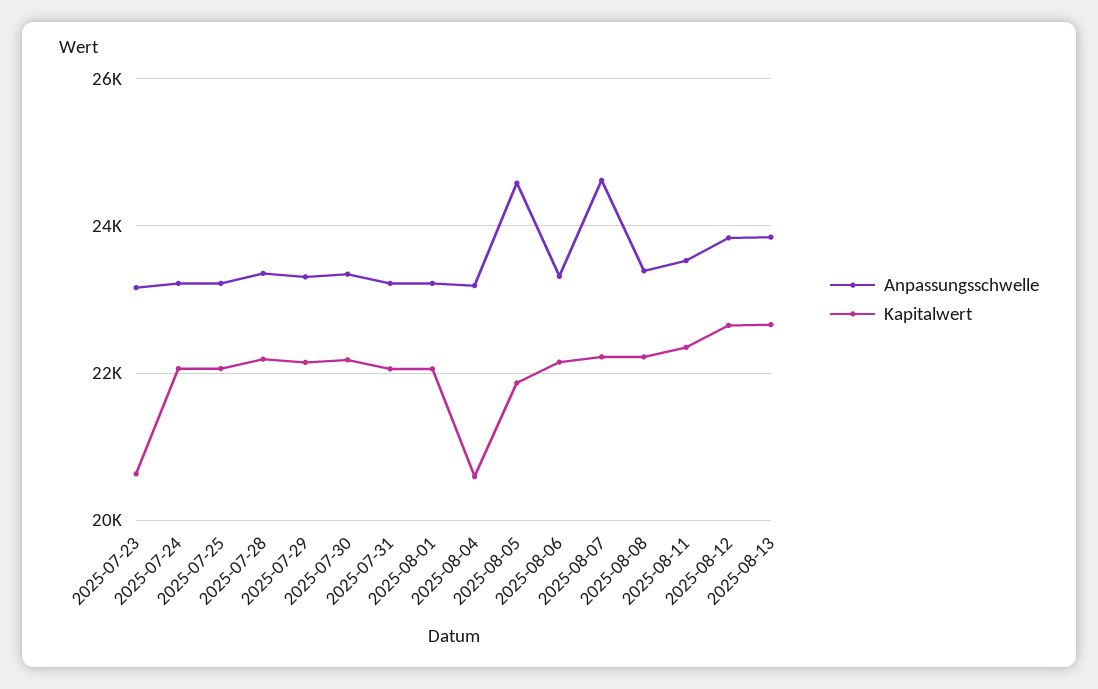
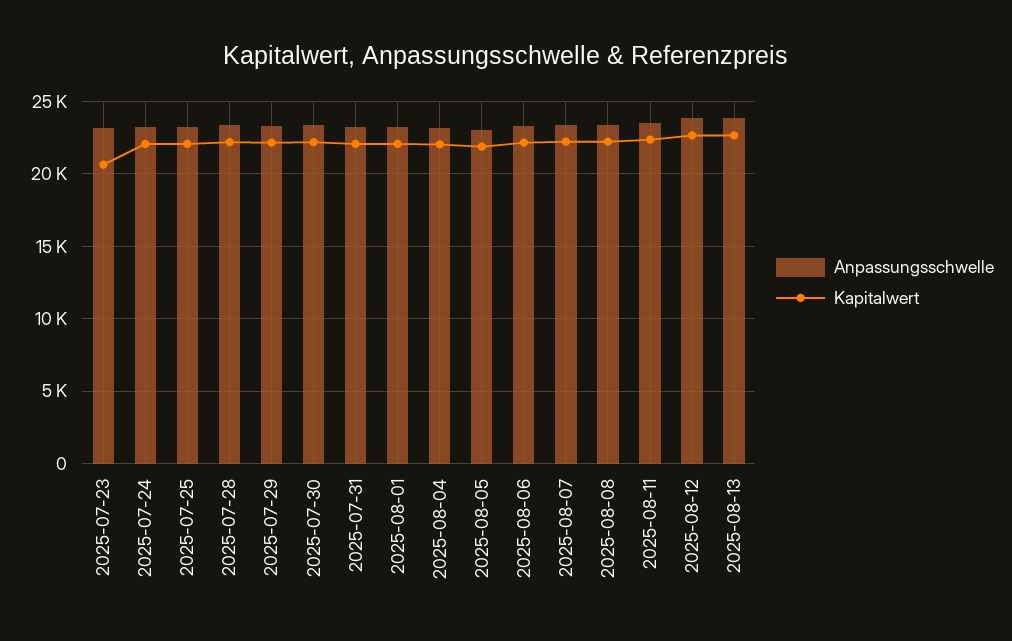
Kapitalwert, 2025-08-04: 20600 -> 22000
Anpassungsschwelle, 2025-08-05: 24600 -> 23000
Anpassungsschwelle, 2025-08-07: 24600 -> 23500

